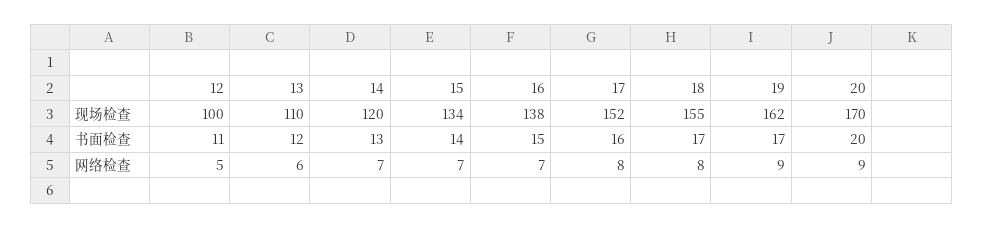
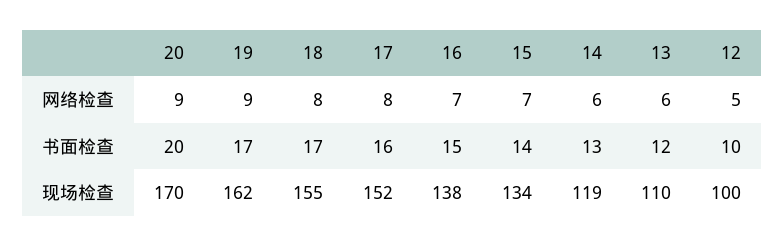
14, 现场检查: 120 -> 119
12, 书面检查: 11 -> 10
14, 网络检查: 7 -> 6

